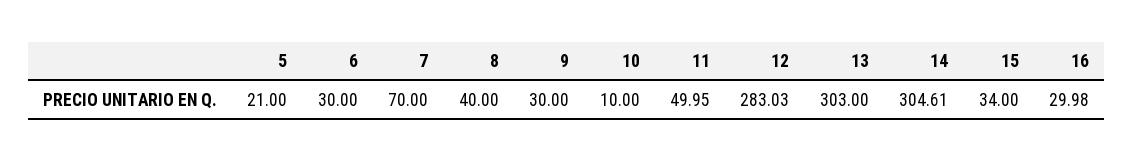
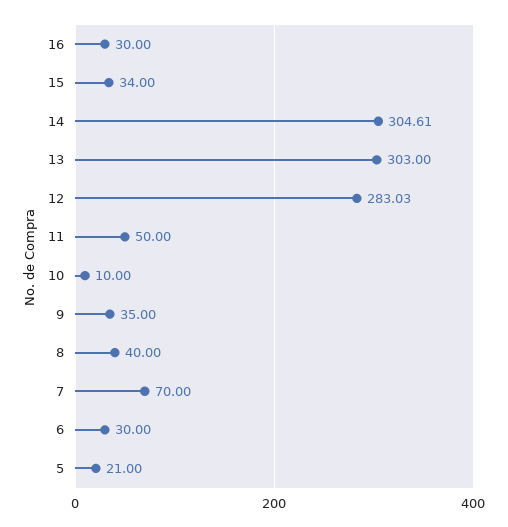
9: 30 -> 35
11: 49.95 -> 50
16: 29.98 -> 30

